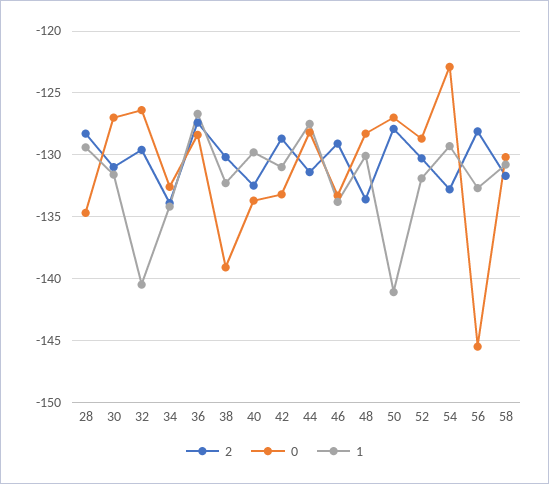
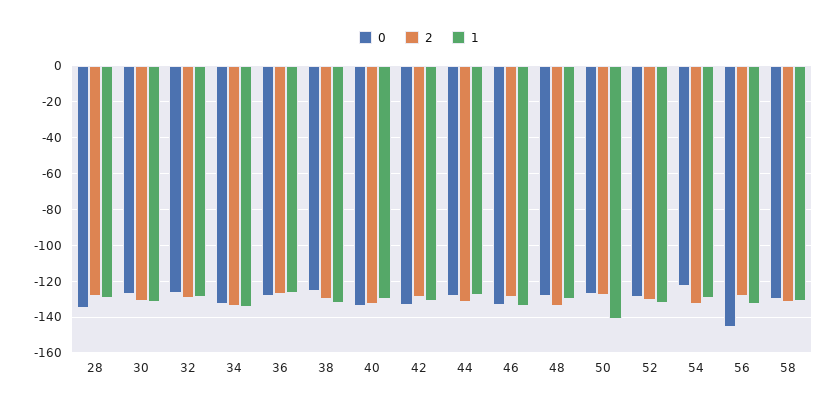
1, 32: -140.5 -> -130
0, 38: -139 -> -125

